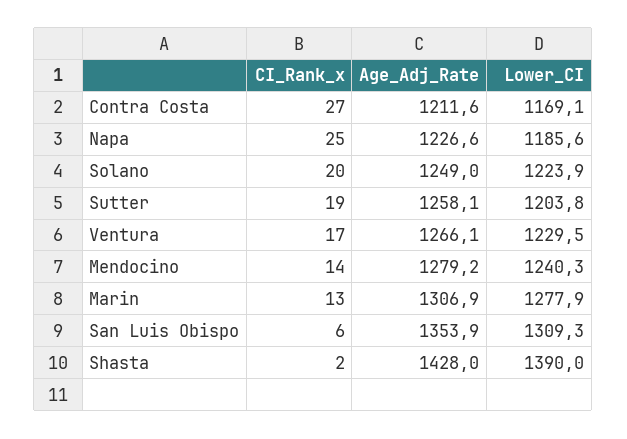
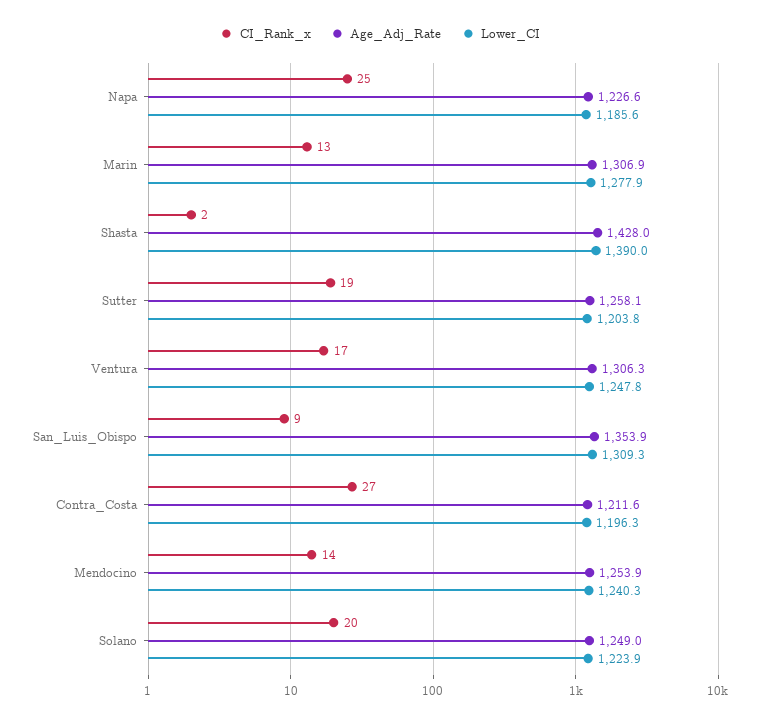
Lower_CI, Contra Costa: 1169.1 -> 1196.3
Age_Adj_Rate, Ventura: 1266.1 -> 1306.3
Lower_CI, Ventura: 1229.5 -> 1247.8
Age_Adj_Rate, Mendocino: 1279.2 -> 1253.9
CI_Rank_x, San Luis Obispo: 6 -> 9

